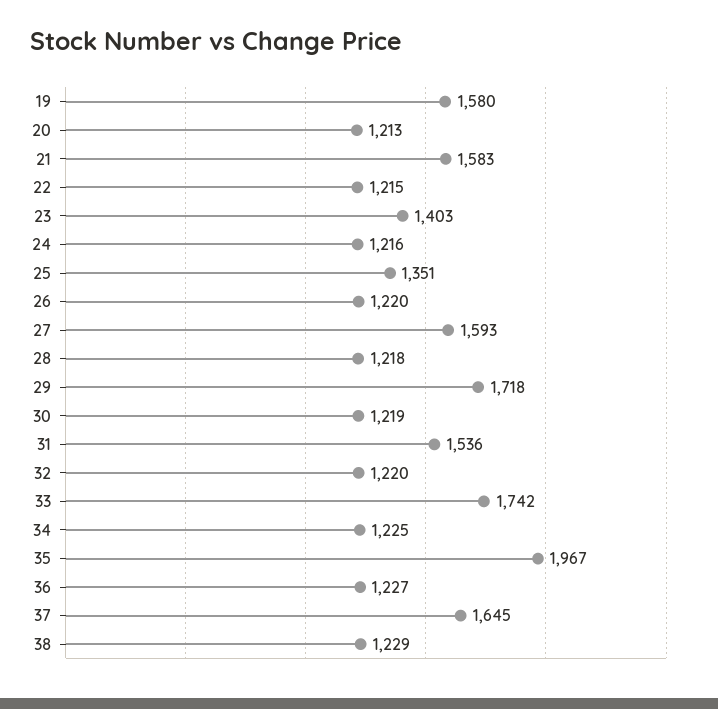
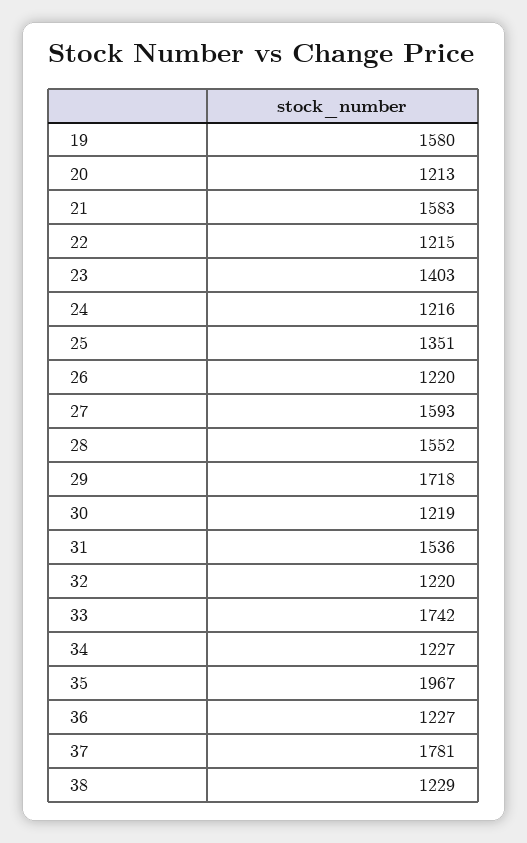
28: 1218 -> 1552
34: 1225 -> 1227
37: 1645 -> 1781

